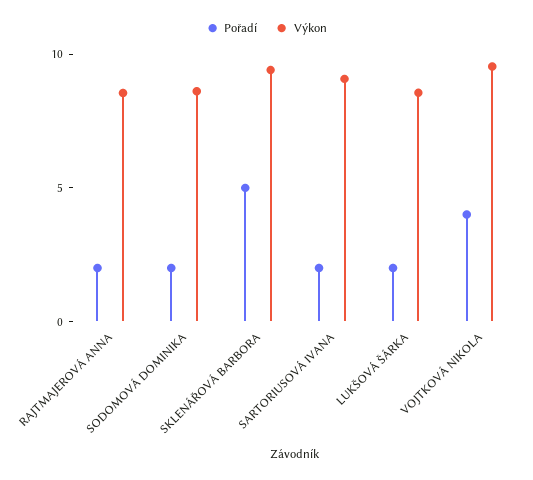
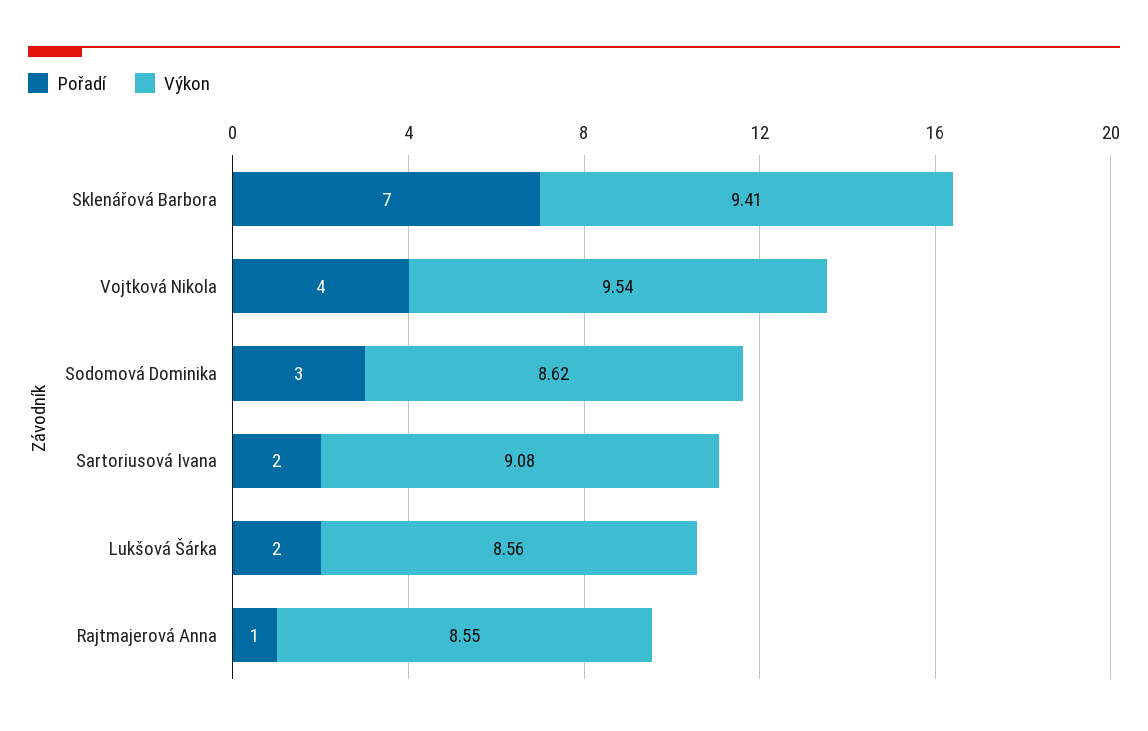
Pořadí, RAJTMAJEROVÁ ANNA: 2 -> 1
Pořadí, SODOMOVÁ DOMINIKA: 2 -> 3
Pořadí, SKLENÁŘOVÁ BARBORA: 5 -> 7

